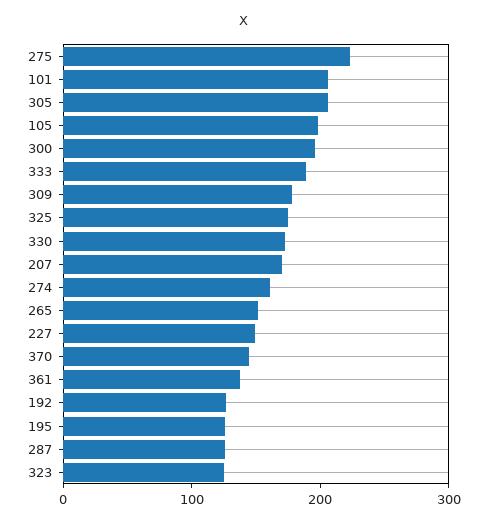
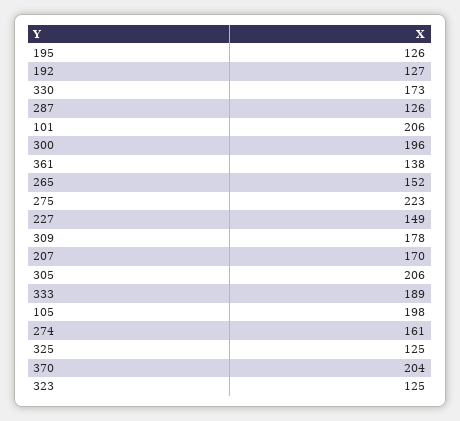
325: 180 -> 125
370: 140 -> 204

